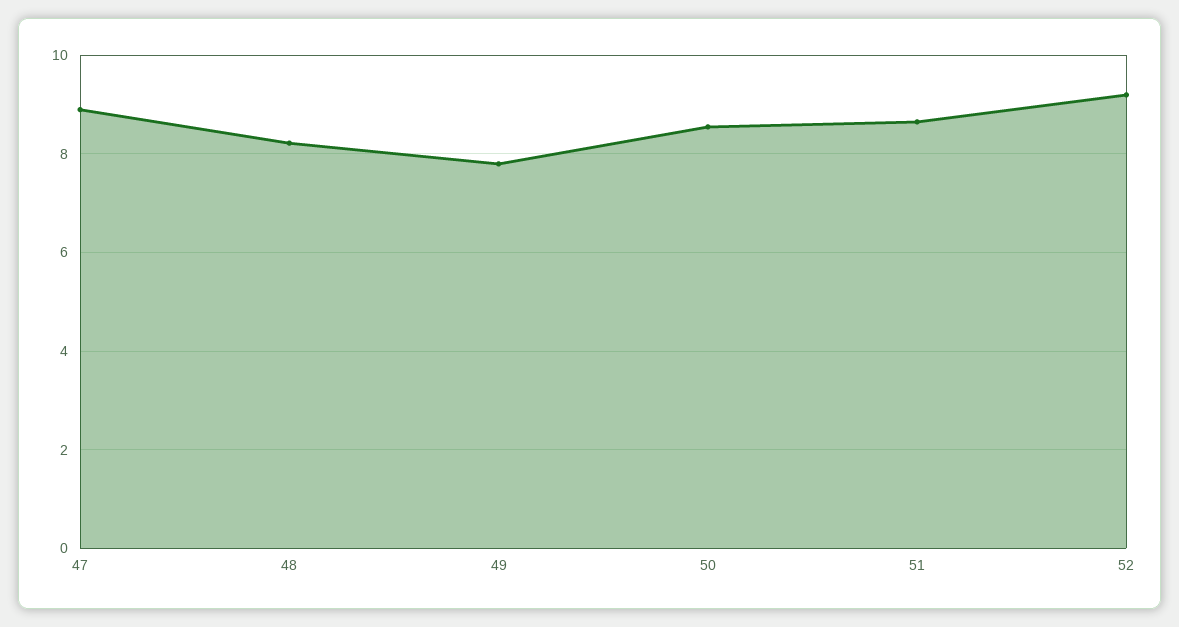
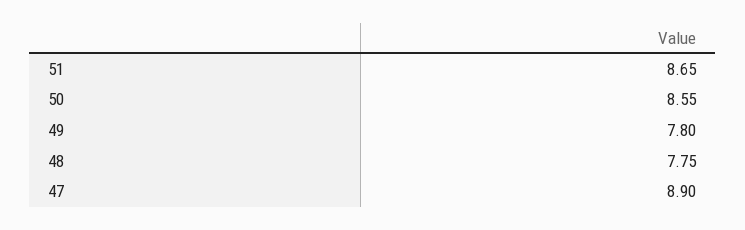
48: 8.2 -> 7.75
52: 9.2 -> none

